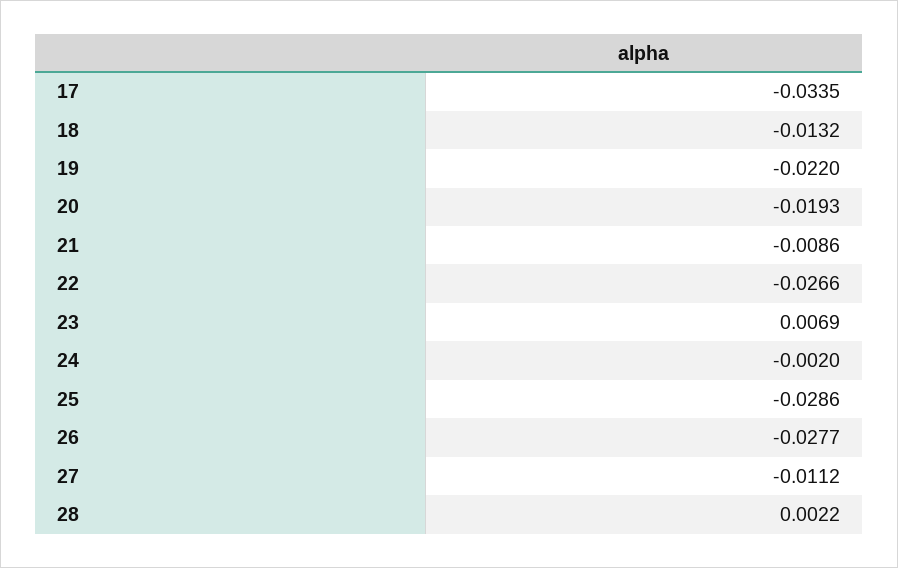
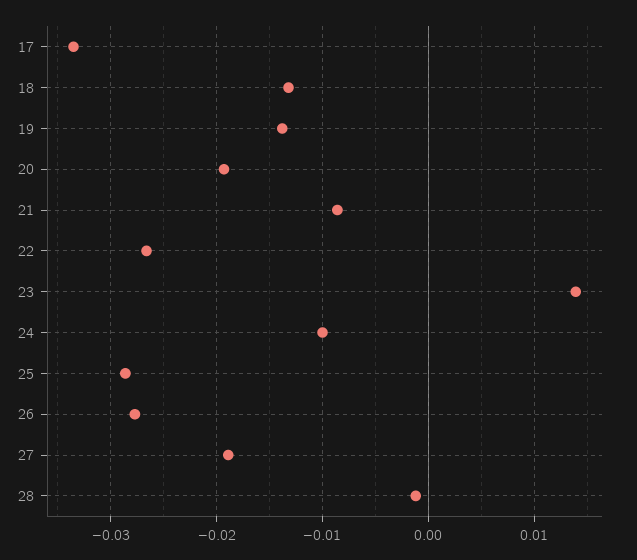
19: -0.022 -> -0.014
23: 0.0069 -> 0.014
24: -0.002 -> -0.01
27: -0.0112 -> -0.019
28: 0.0022 -> -0.001

